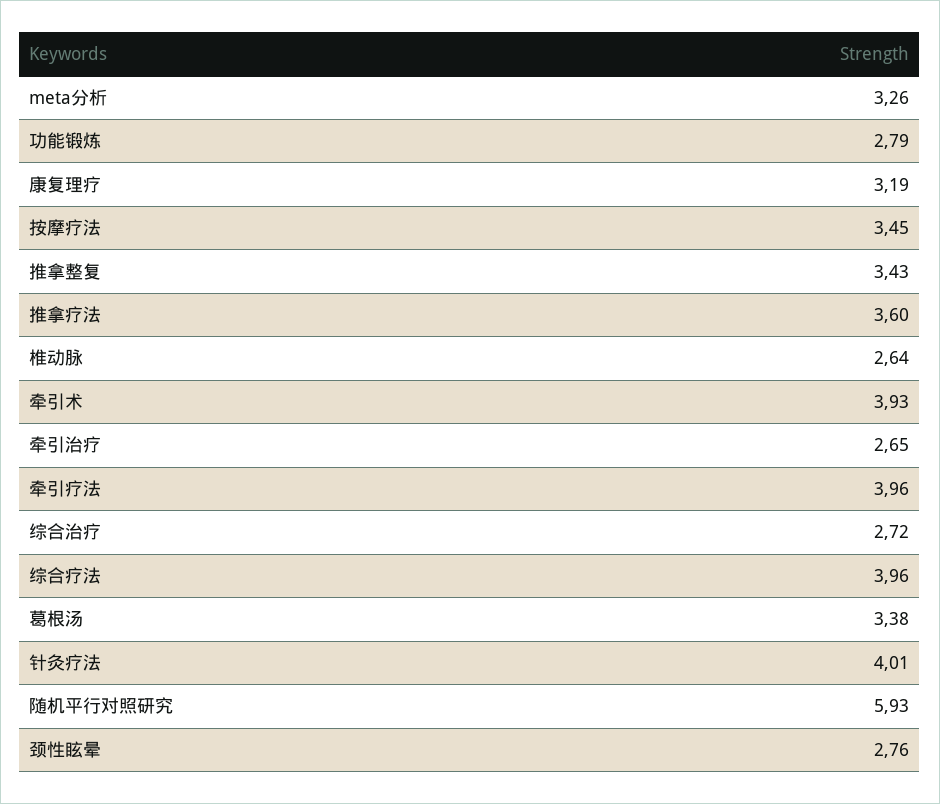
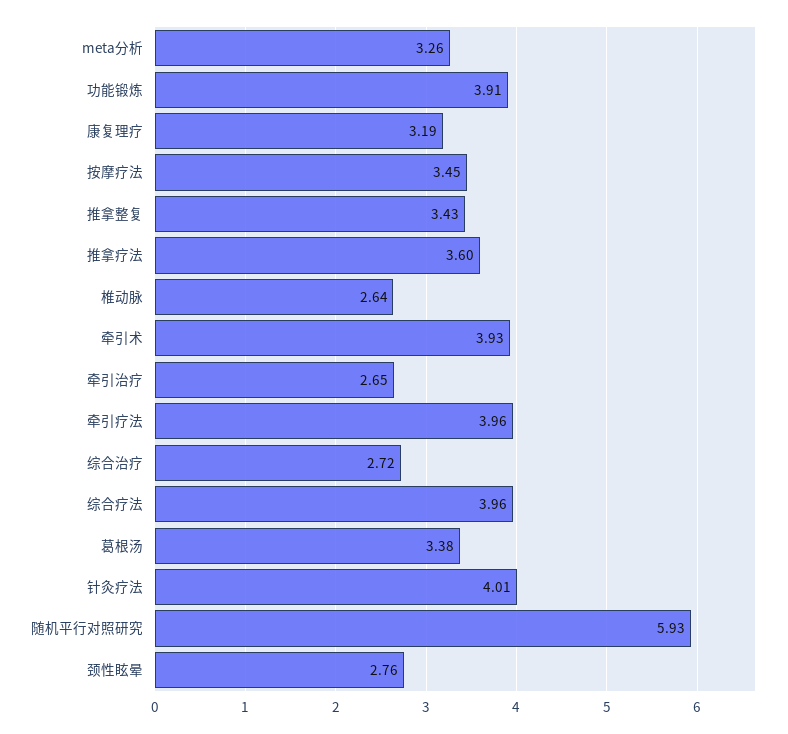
功能锻炼: 2.79 -> 3.91

